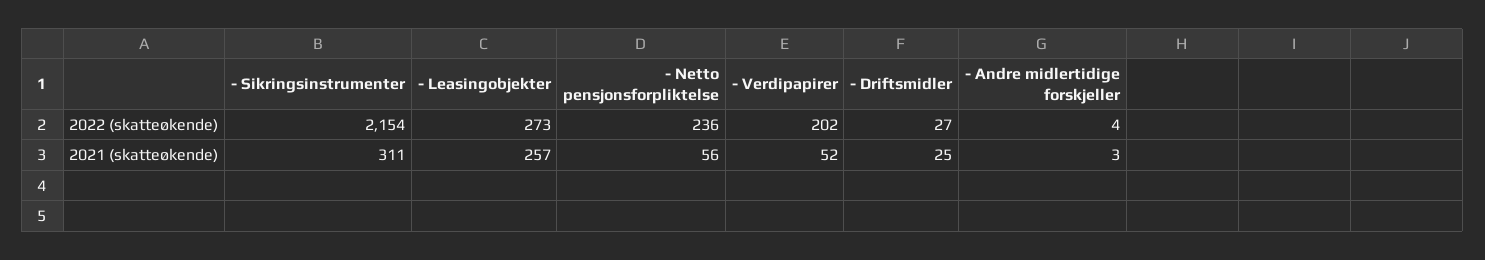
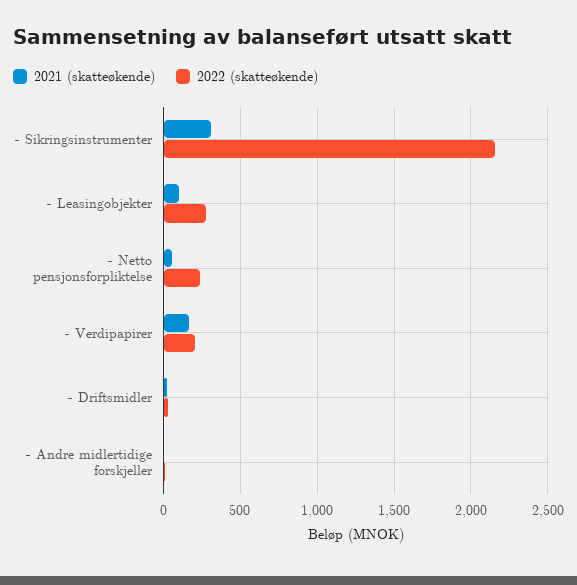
2021 (skatteøkende), - Leasingobjekter: 257 -> 100
2021 (skatteøkende), - Verdipapirer: 52 -> 150

